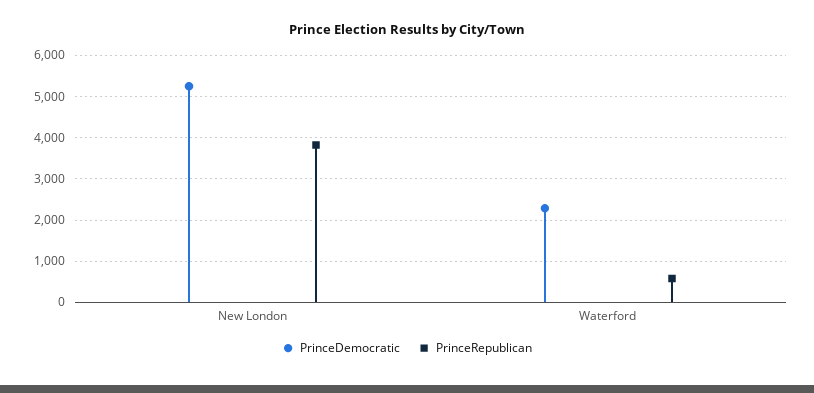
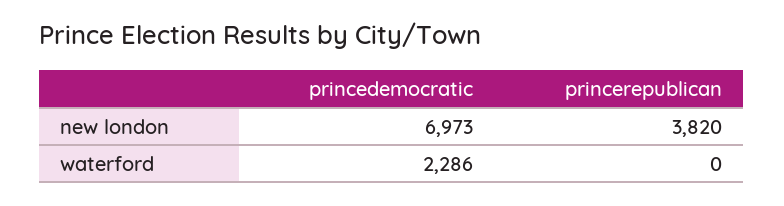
PrinceDemocratic, New London: 5200 -> 6973
PrinceRepublican, Waterford: 600 -> 0

